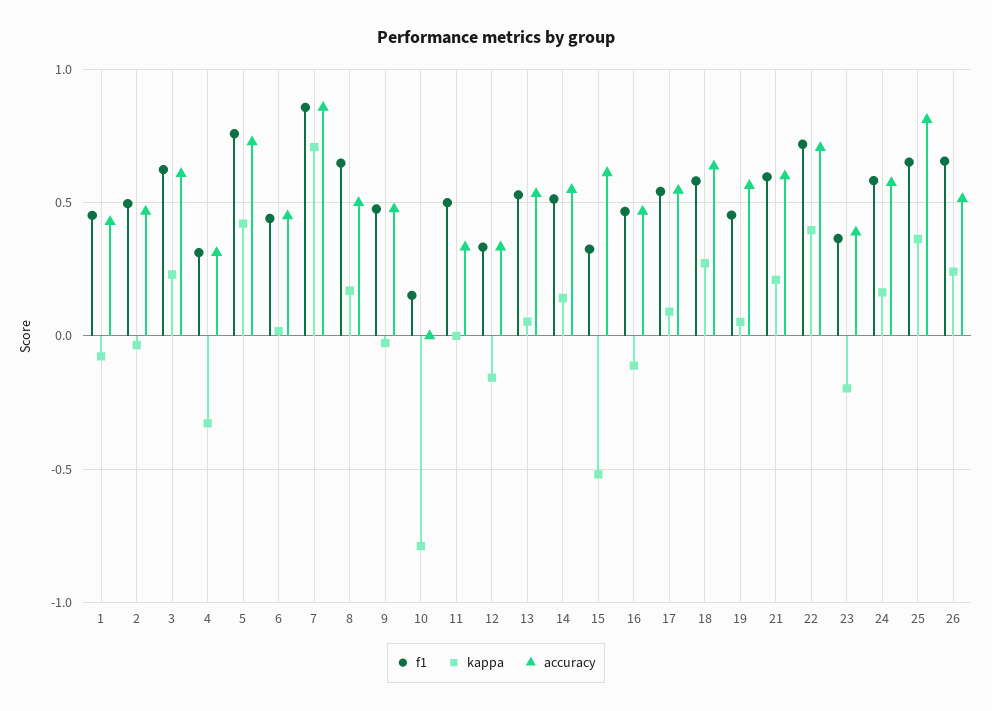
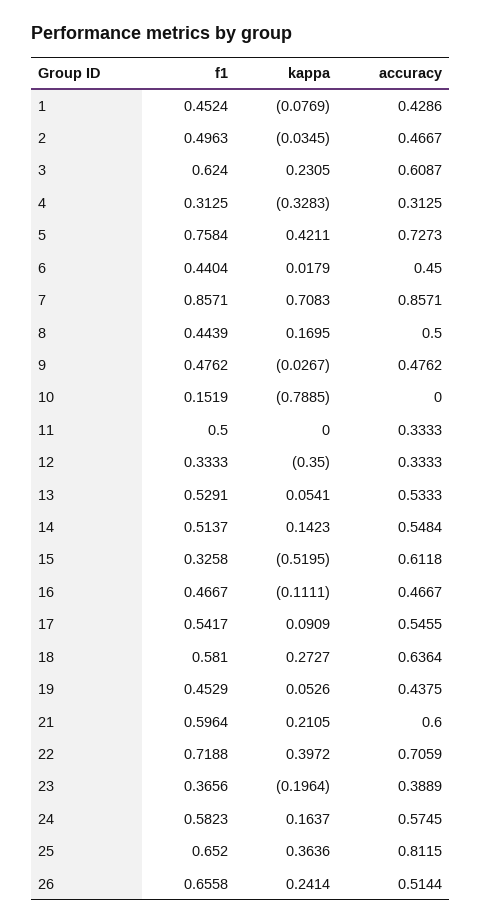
f1, 8: 0.65 -> 0.4439
kappa, 12: -0.15 -> -0.35
accuracy, 19: 0.55 -> 0.4375

